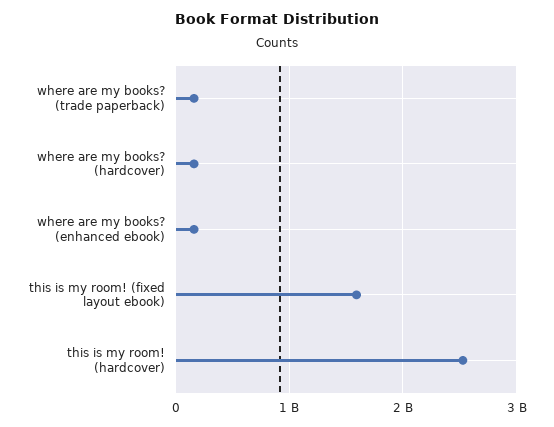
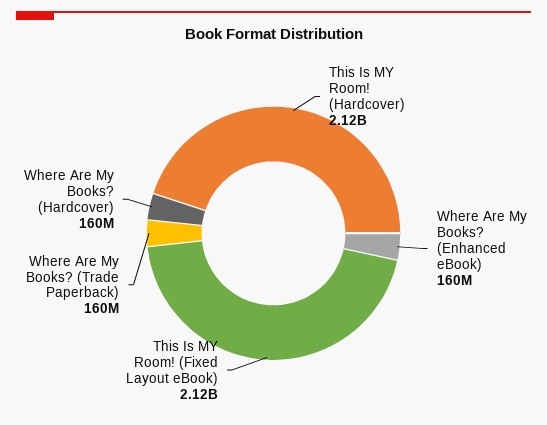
this is my room! (fixed layout ebook): 1600000000 -> 2120000000
this is my room! (hardcover): 2500000000 -> 2120000000

